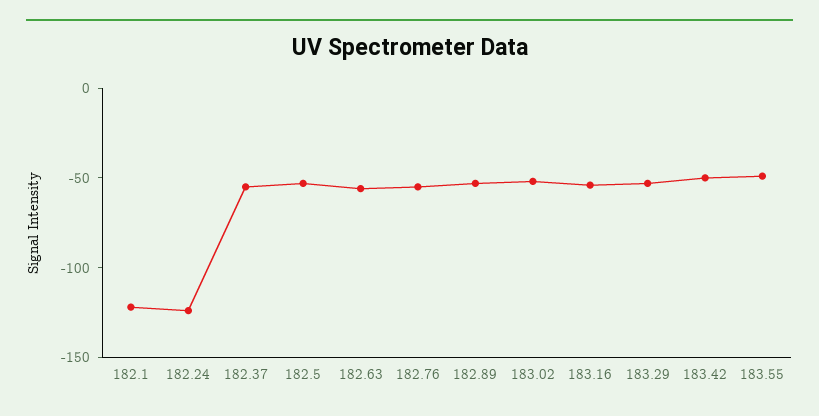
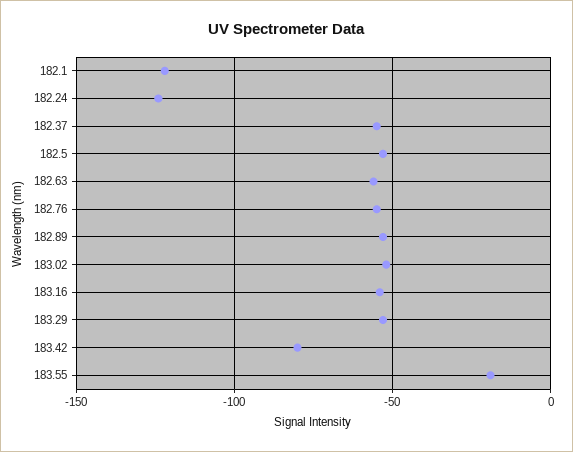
183.42: -50 -> -80
183.55: -50 -> -20

